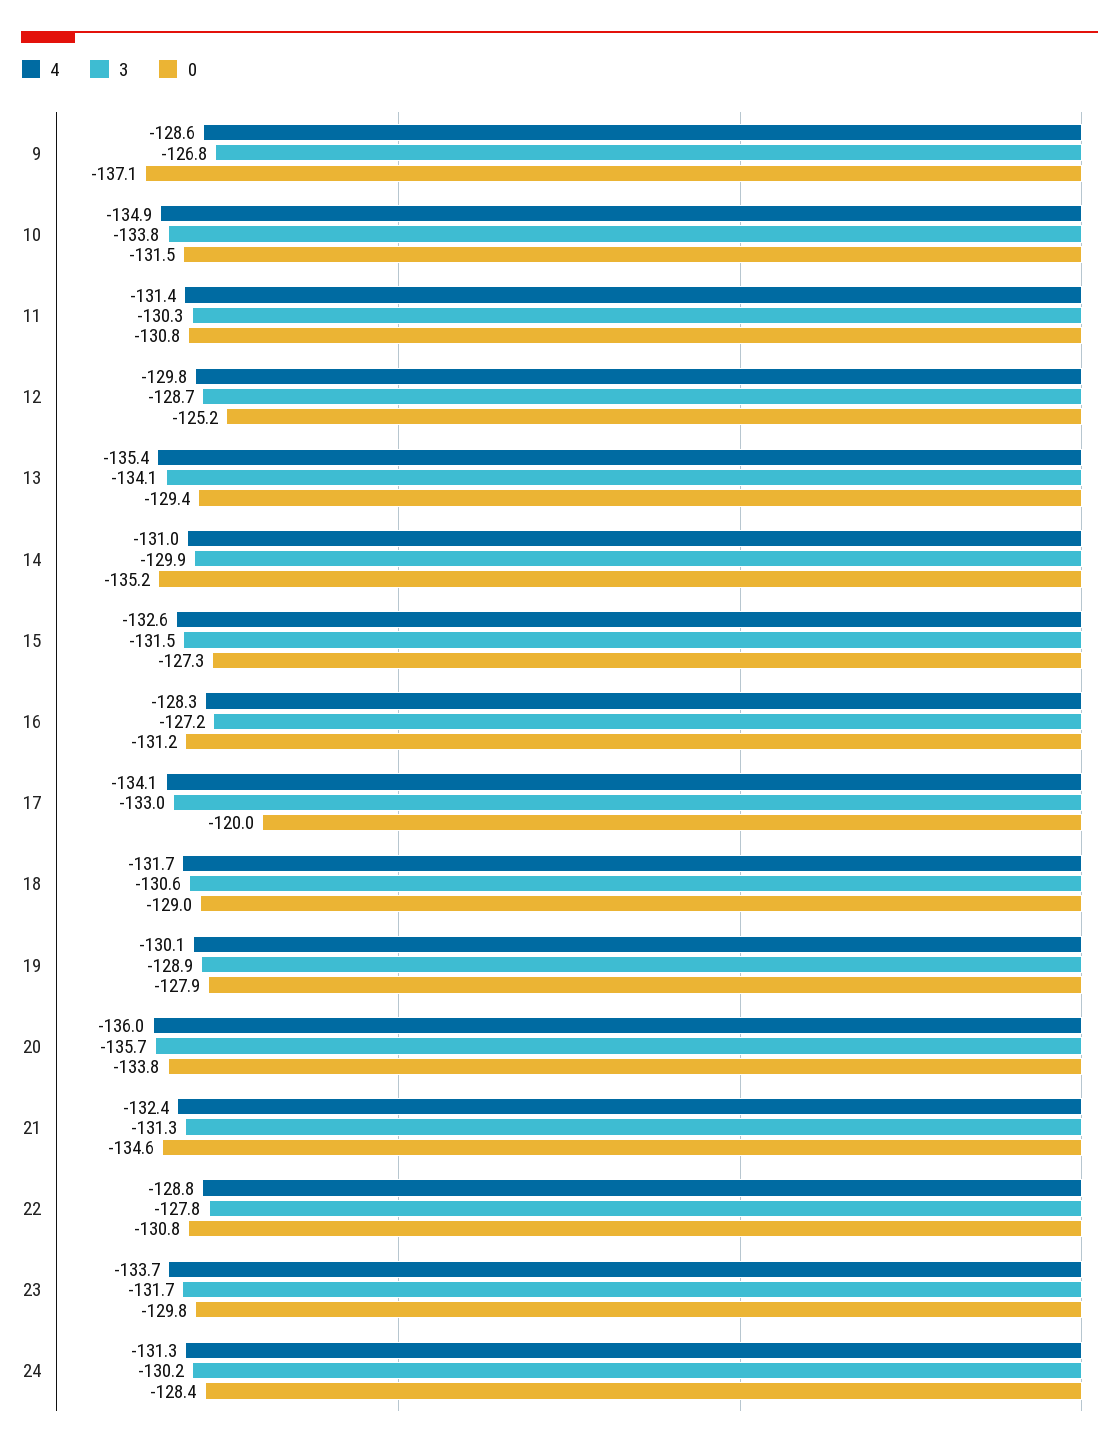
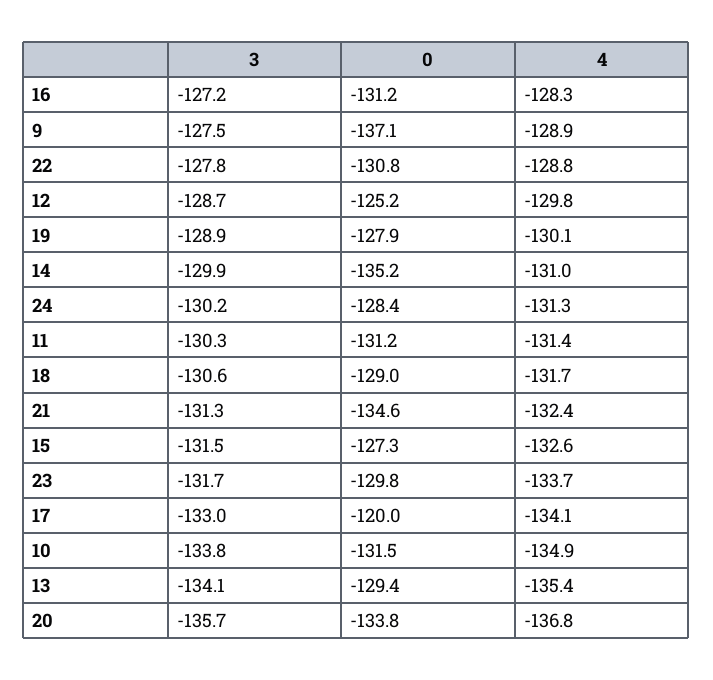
4, 9: -128.6 -> -128.9
3, 9: -126.8 -> -127.5
0, 11: -130.8 -> -131.2
4, 20: -136 -> -136.8

